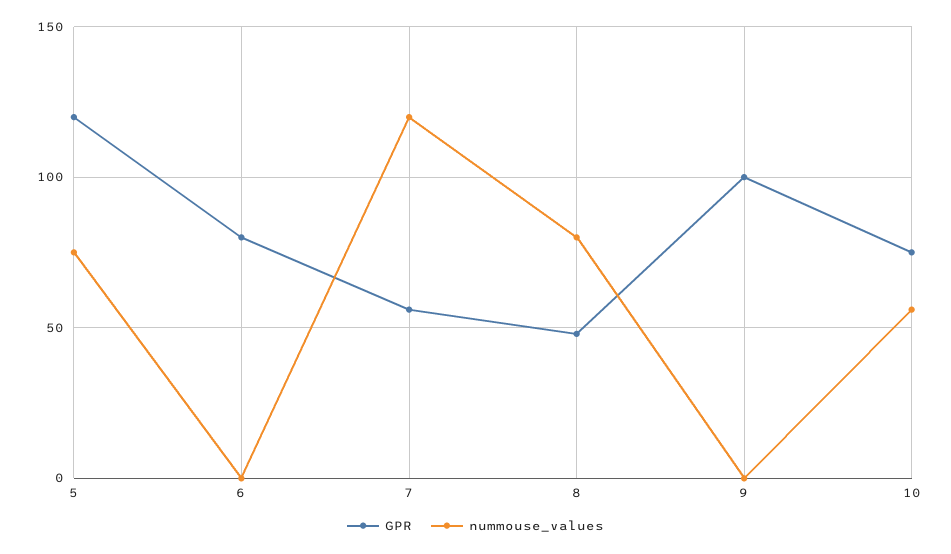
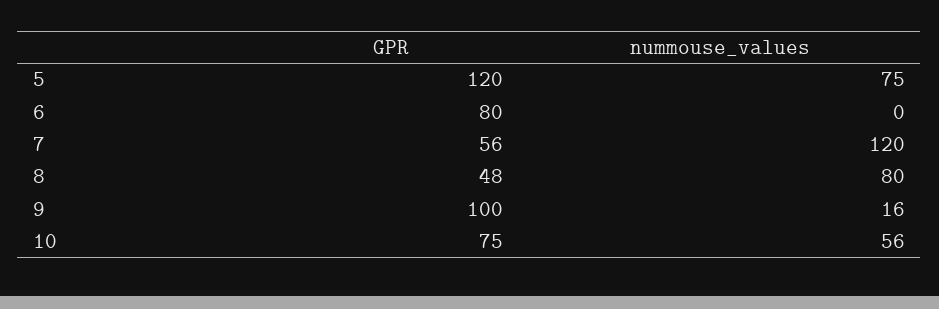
nummouse_values, 9: 0 -> 16

